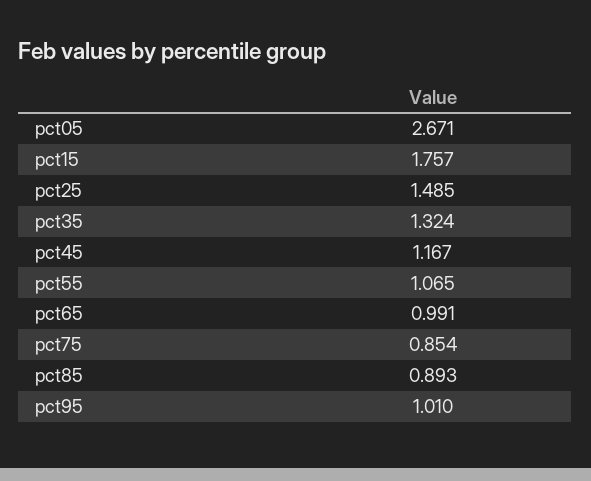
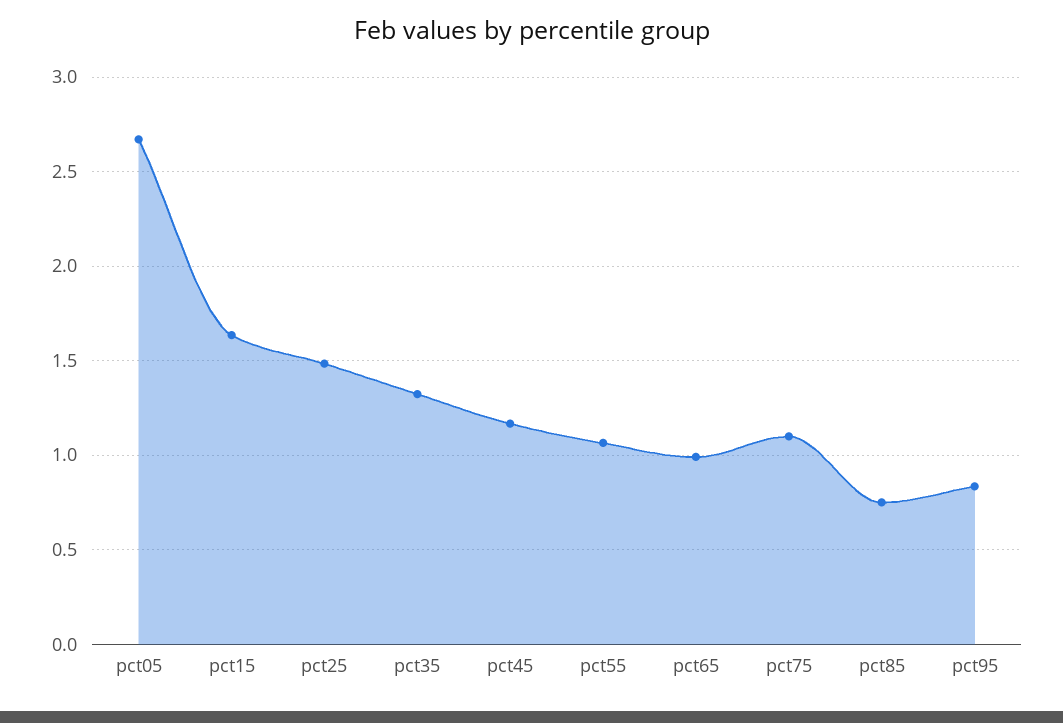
pct15: 1.757 -> 1.65
pct75: 0.854 -> 1.1
pct85: 0.893 -> 0.75
pct95: 1.01 -> 0.85

